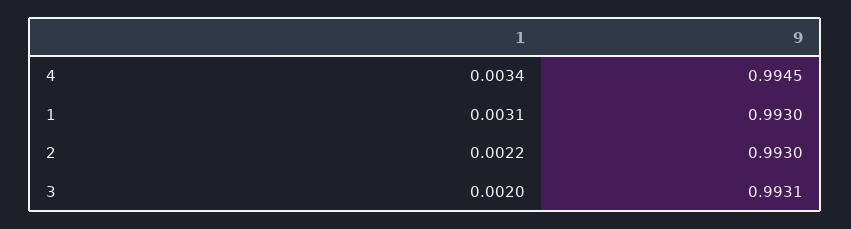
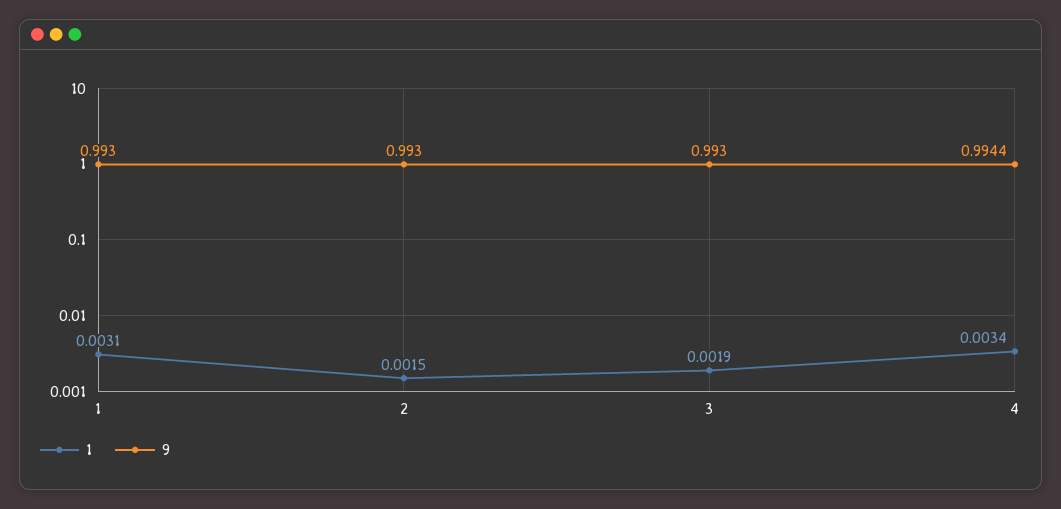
9, 4: 0.9945 -> 0.9944
1, 2: 0.0022 -> 0.0015
1, 3: 0.002 -> 0.0019
9, 3: 0.9931 -> 0.993

